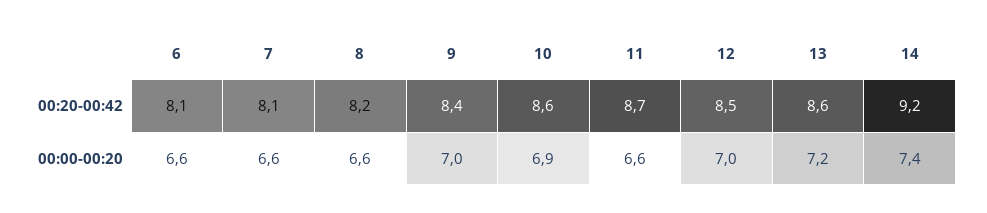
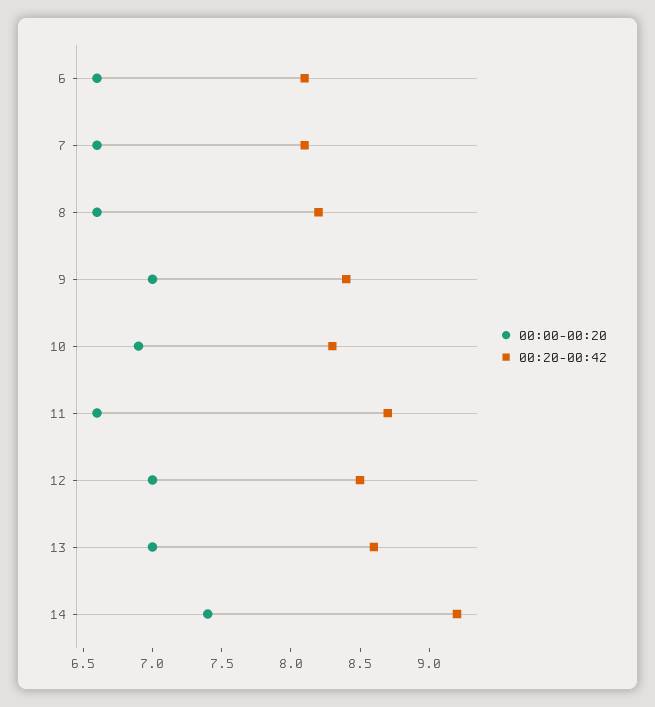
00:20-00:42, 10: 8.6 -> 8.3
00:00-00:20, 13: 7.2 -> 7

